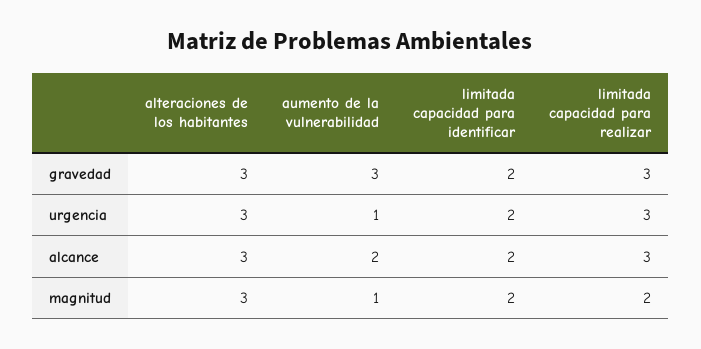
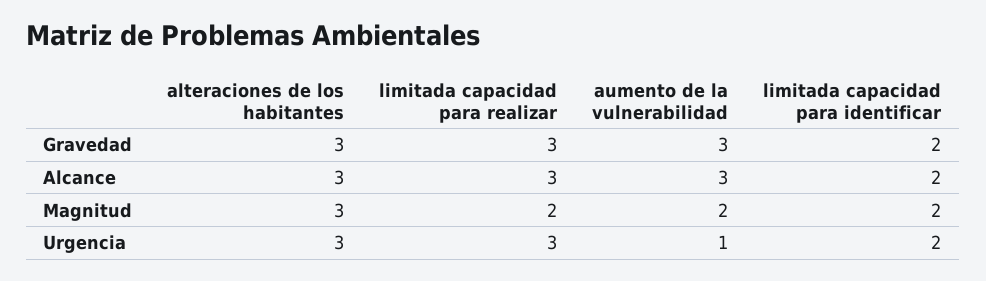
aumento de la vulnerabilidad, alcance: 2 -> 3
aumento de la vulnerabilidad, magnitud: 1 -> 2

